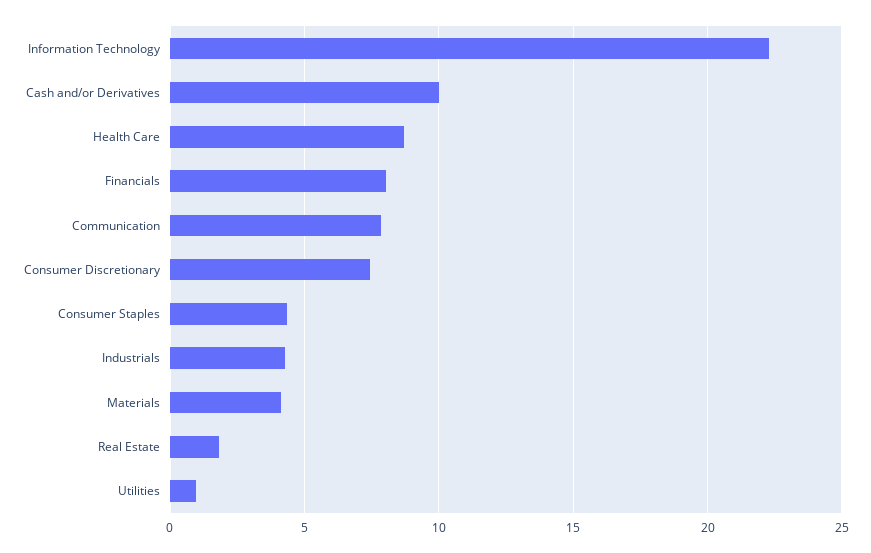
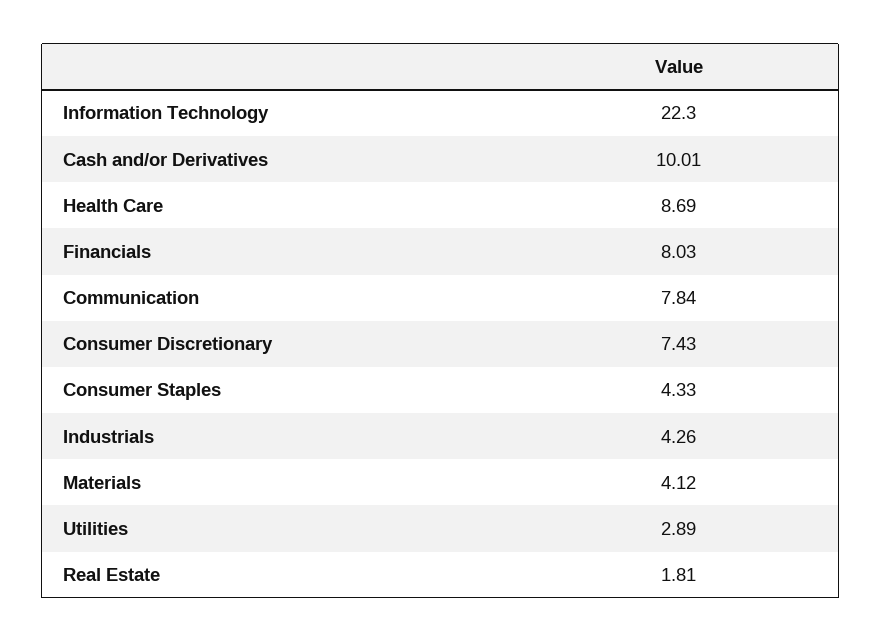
Utilities: 1 -> 2.89

